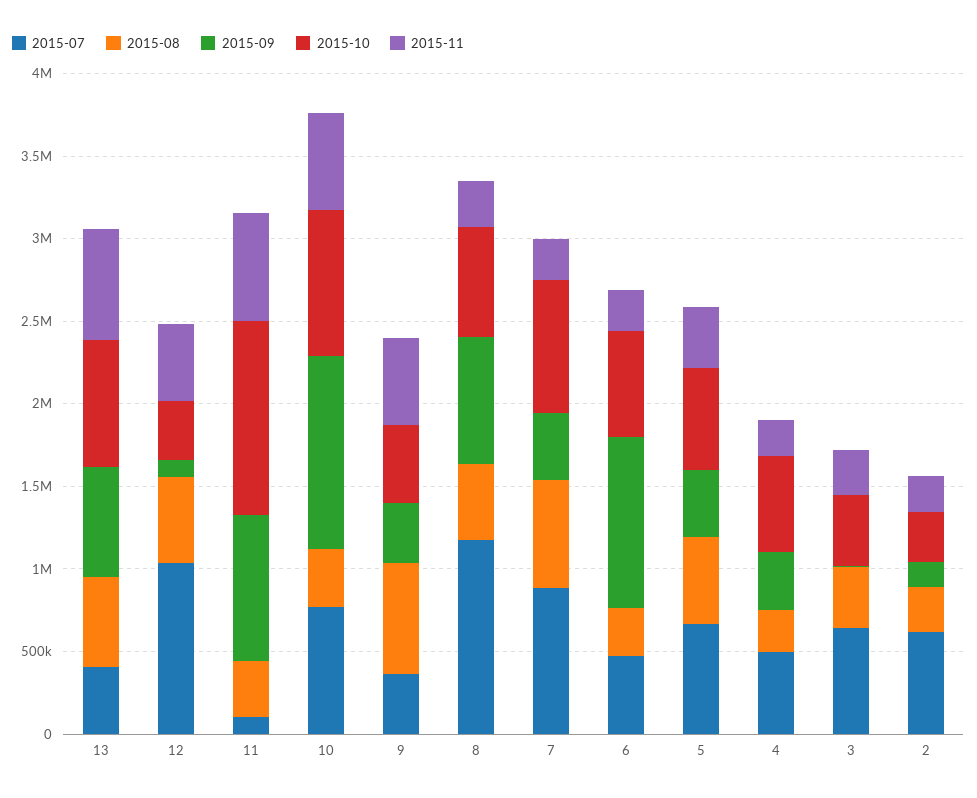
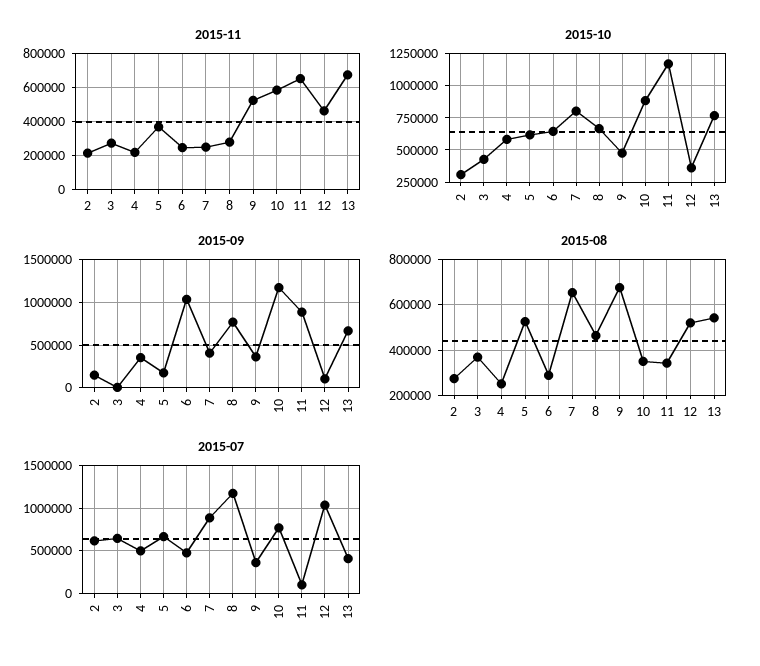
2015-09, 5: 400000 -> 200000

